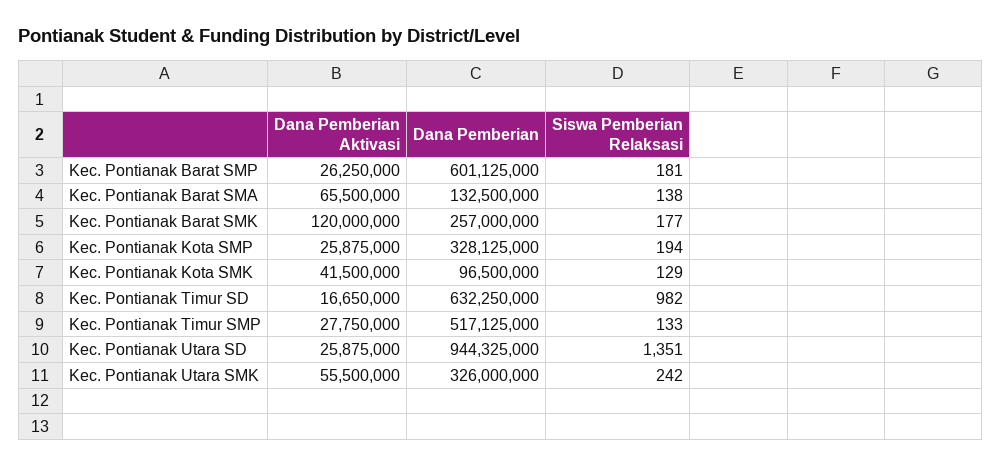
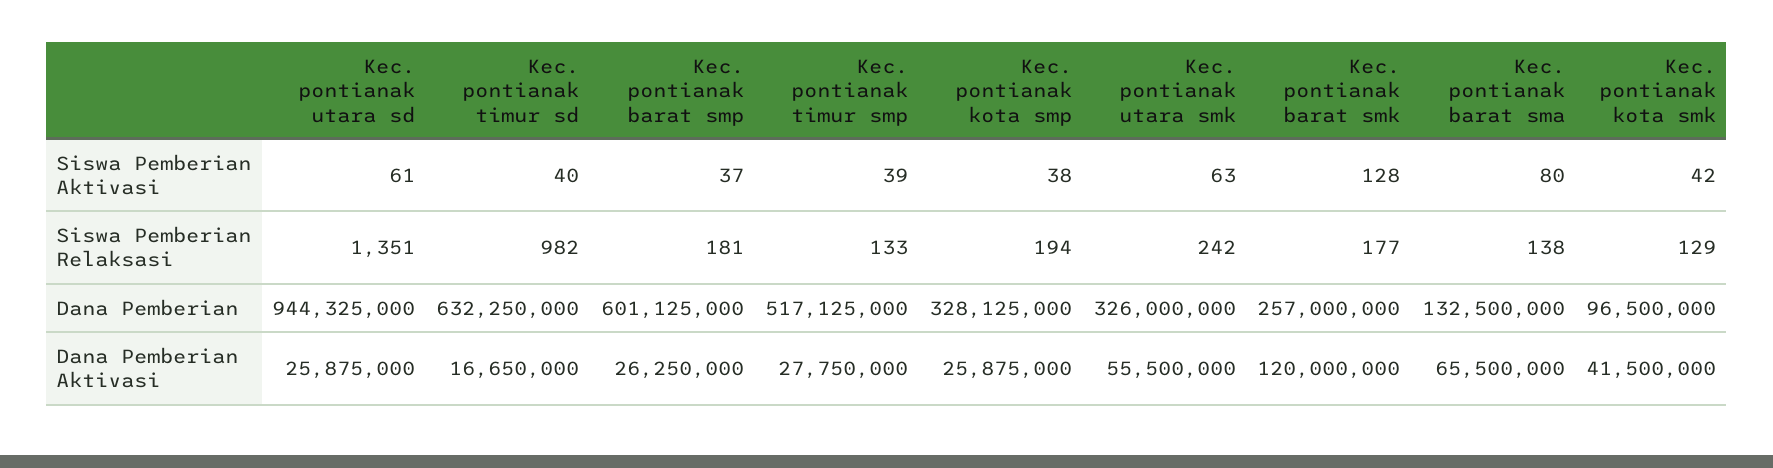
Siswa Pemberian Aktivasi, Kec. Pontianak Utara SD: none -> 61
Siswa Pemberian Aktivasi, Kec. Pontianak Timur SD: none -> 40
Siswa Pemberian Aktivasi, Kec. Pontianak Barat SMP: none -> 37
Siswa Pemberian Aktivasi, Kec. Pontianak Timur SMP: none -> 39
Siswa Pemberian Aktivasi, Kec. Pontianak Kota SMP: none -> 38
Siswa Pemberian Aktivasi, Kec. Pontianak Utara SMK: none -> 63
Siswa Pemberian Aktivasi, Kec. Pontianak Barat SMK: none -> 128
Siswa Pemberian Aktivasi, Kec. Pontianak Barat SMA: none -> 80
Siswa Pemberian Aktivasi, Kec. Pontianak Kota SMK: none -> 42

